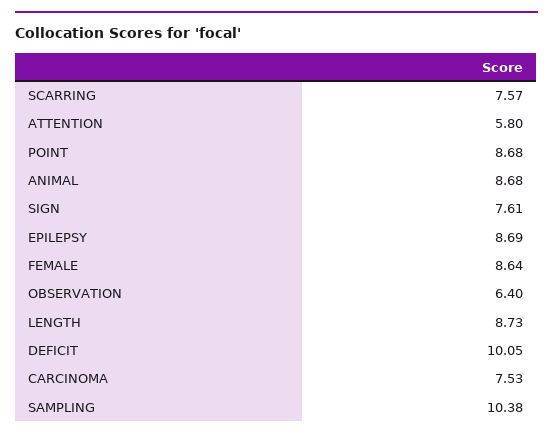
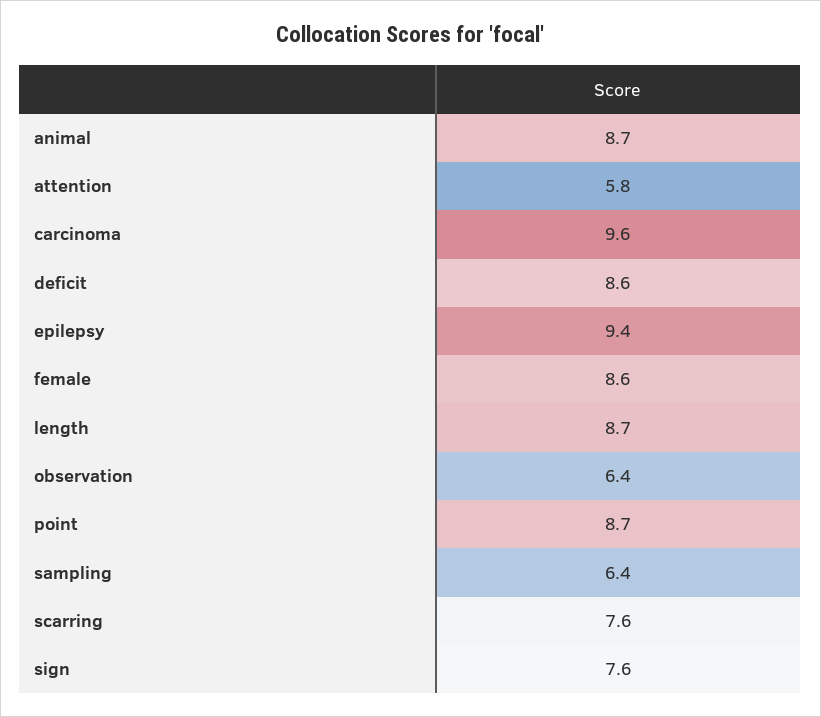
EPILEPSY: 8.69 -> 9.4
DEFICIT: 10.05 -> 8.6
CARCINOMA: 7.53 -> 9.6
SAMPLING: 10.38 -> 6.4

